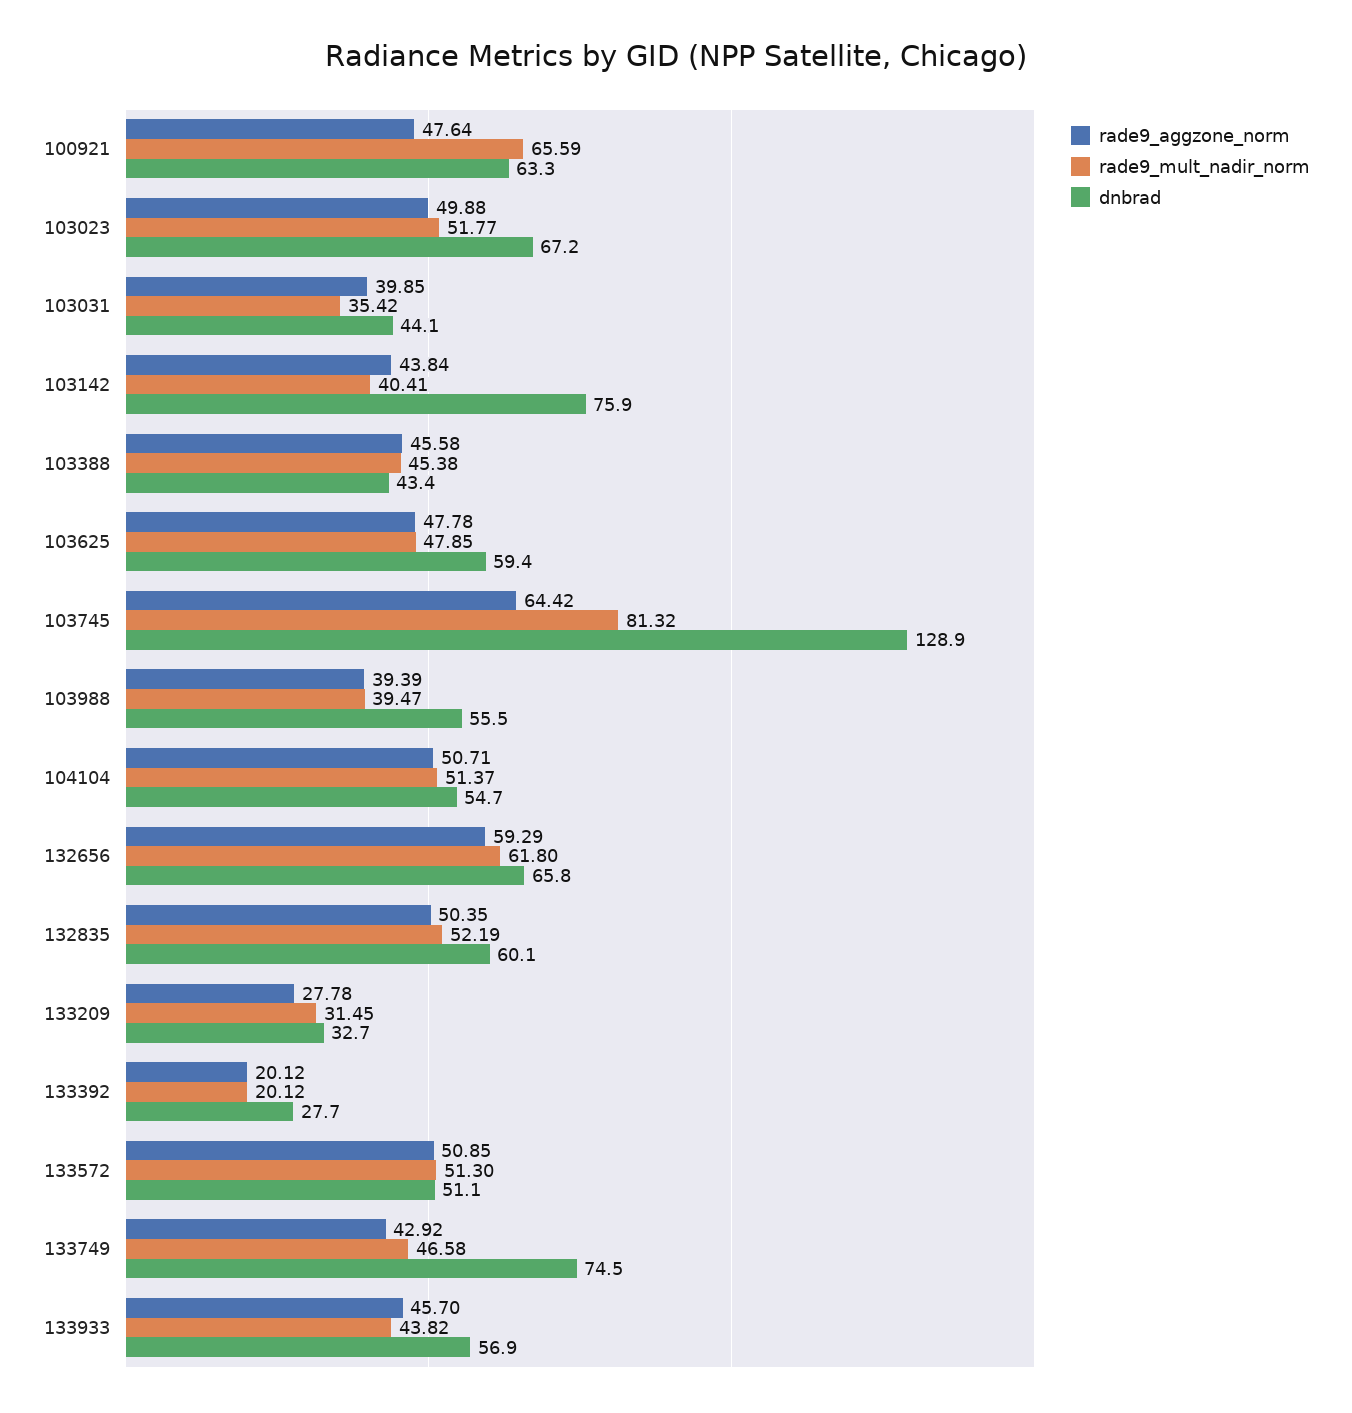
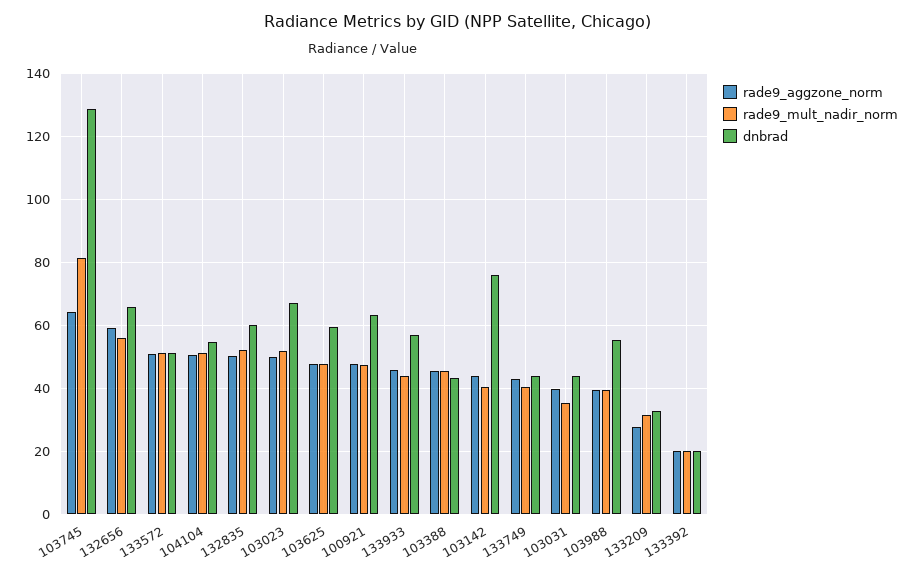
rade9_mult_nadir_norm, 100921: 65.59 -> 48
rade9_mult_nadir_norm, 132656: 61.8 -> 56
dnbrad, 133392: 27.7 -> 20
rade9_mult_nadir_norm, 133749: 46.58 -> 40
dnbrad, 133749: 74.5 -> 44

